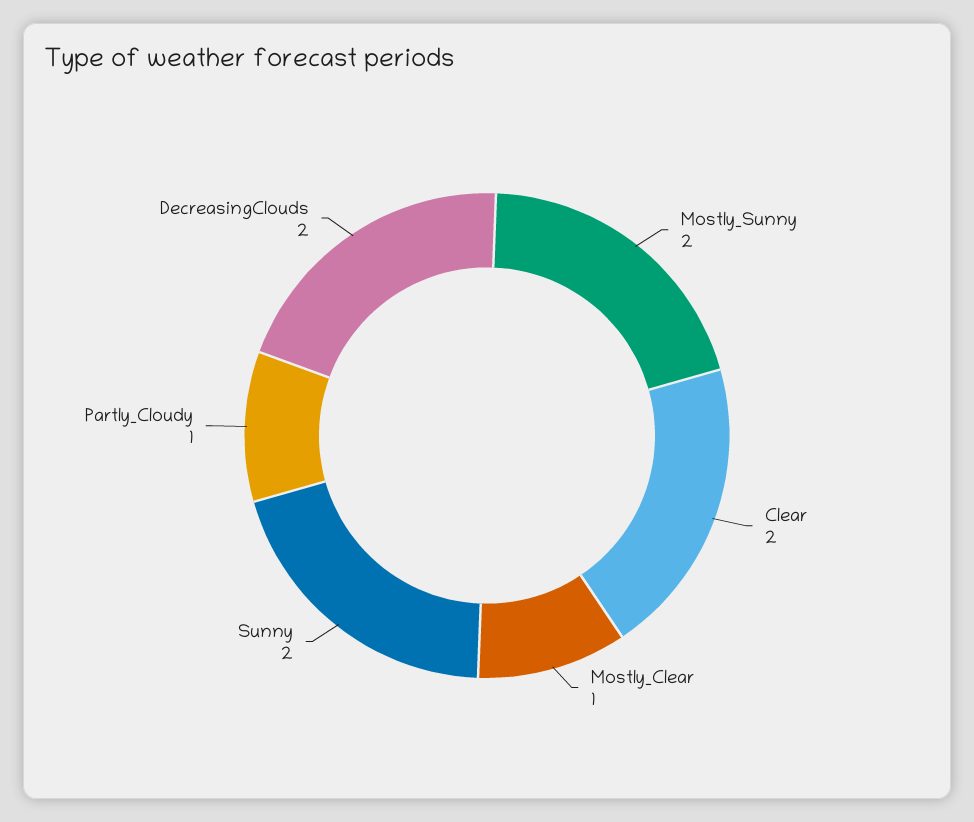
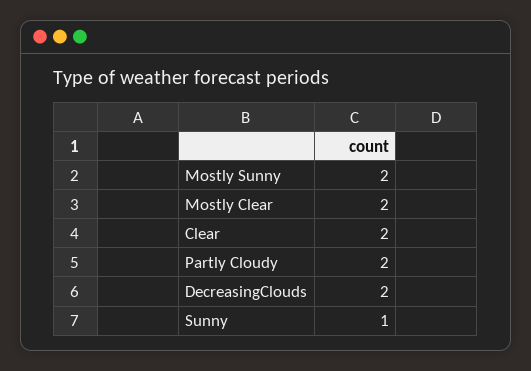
Mostly_Clear: 1 -> 2
Sunny: 2 -> 1
Partly_Cloudy: 1 -> 2

